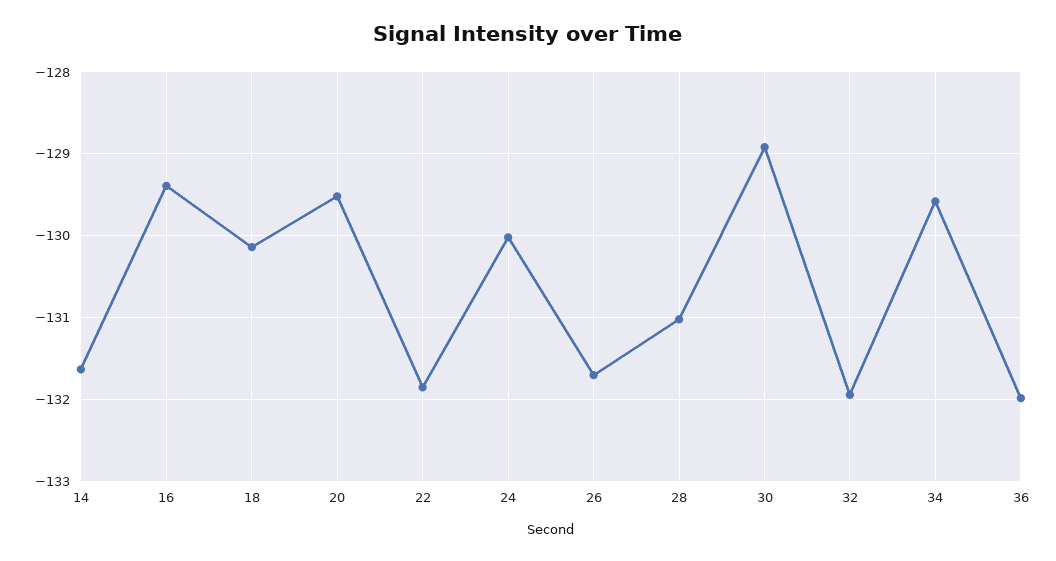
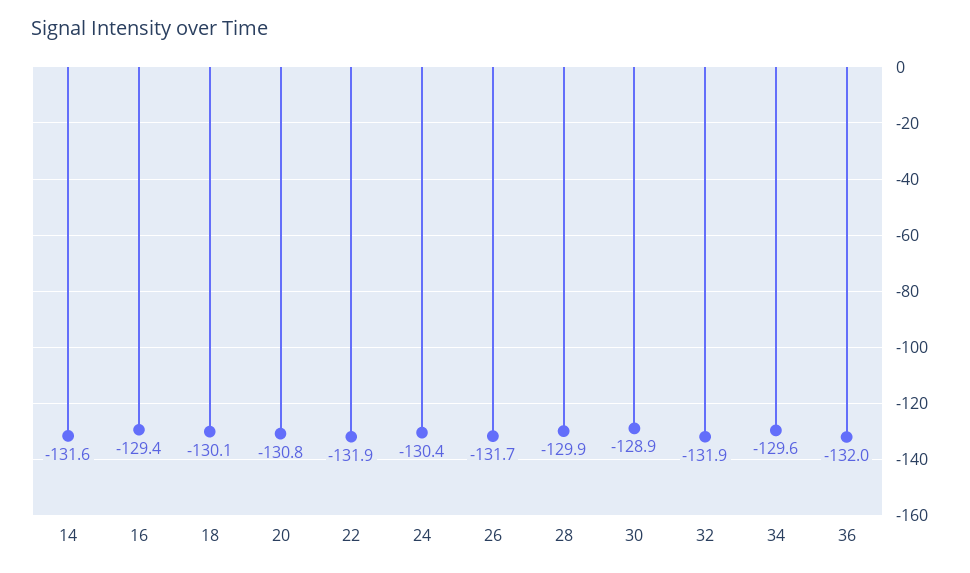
20: -129.5 -> -130.8
24: -130 -> -130.4
28: -131 -> -129.9

